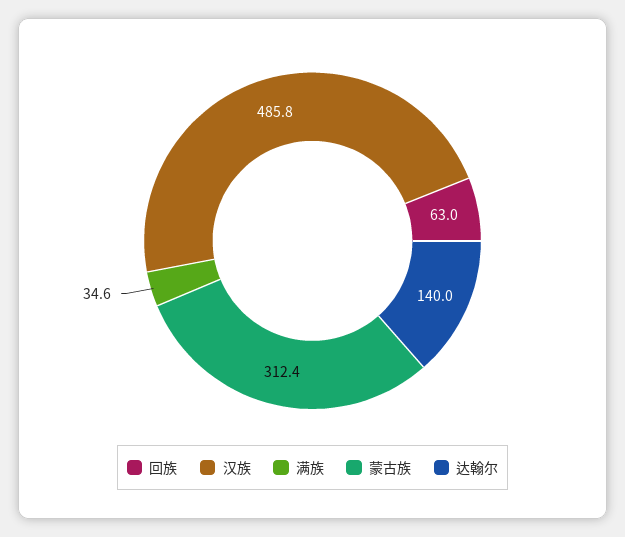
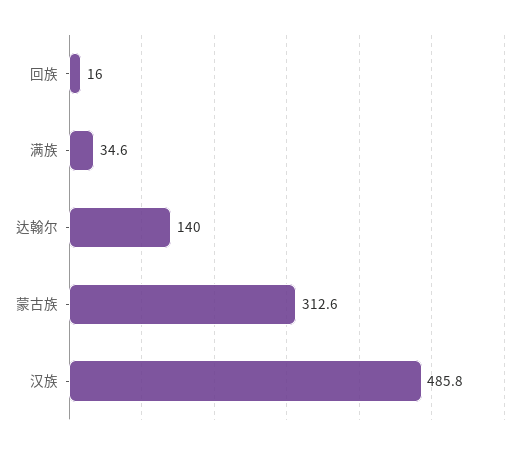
回族: 63 -> 16
蒙古族: 312.4 -> 312.6

